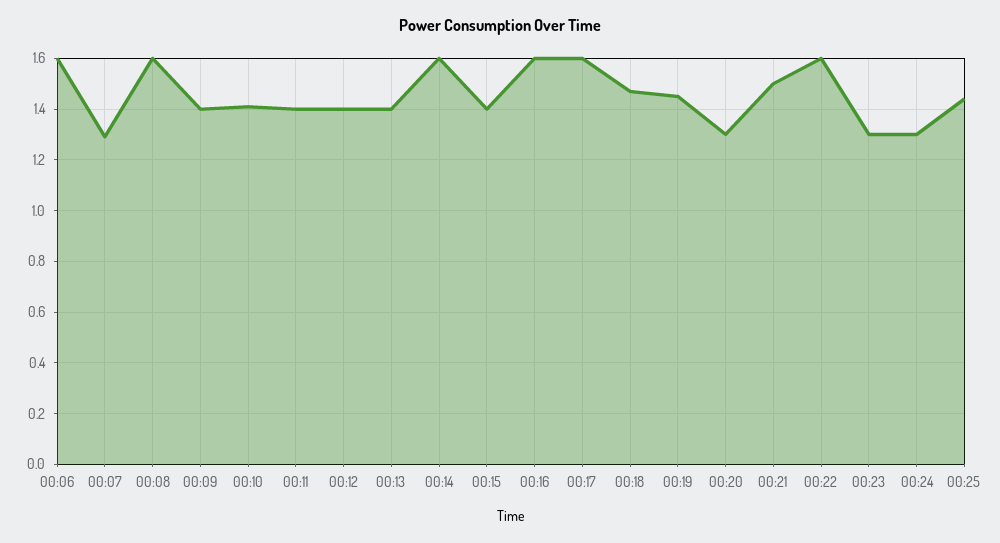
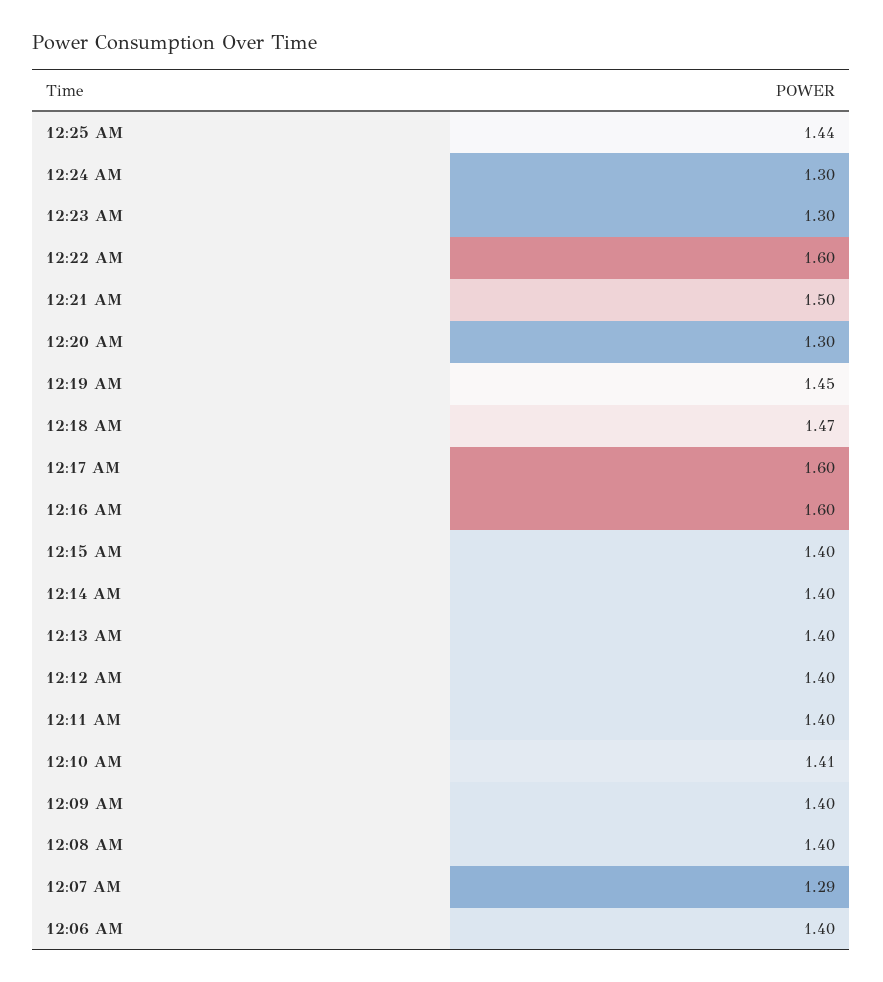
00:06: 1.6 -> 1.4
00:08: 1.6 -> 1.4
00:14: 1.6 -> 1.4

